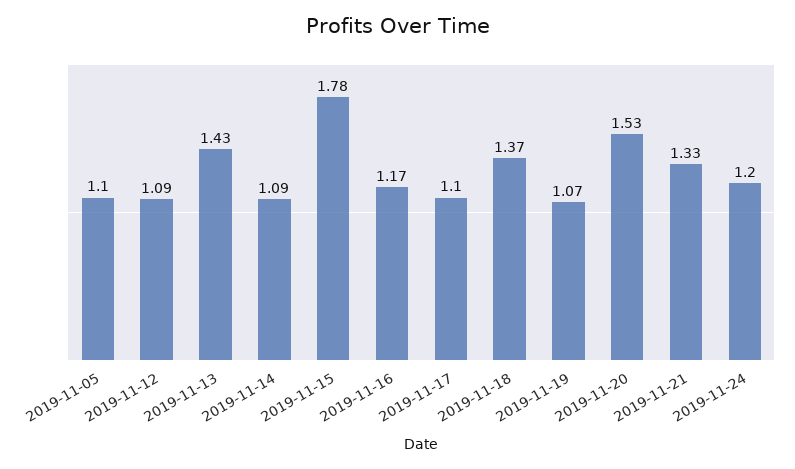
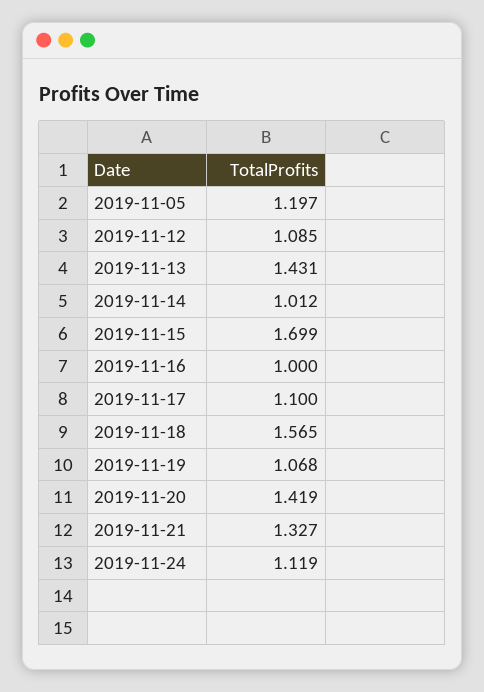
2019-11-05: 1.1 -> 1.197
2019-11-14: 1.09 -> 1.012
2019-11-15: 1.78 -> 1.699
2019-11-16: 1.17 -> 1
2019-11-18: 1.37 -> 1.565
2019-11-20: 1.53 -> 1.419
2019-11-24: 1.2 -> 1.119

